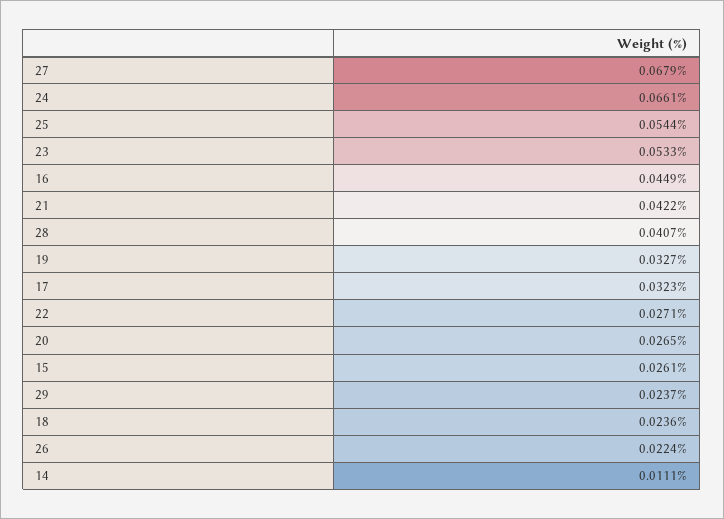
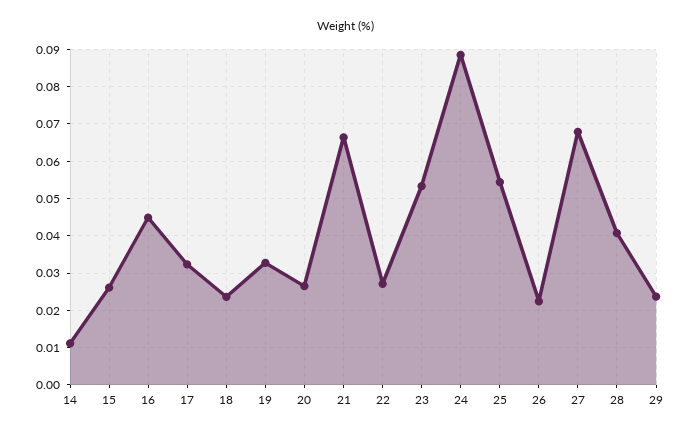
24: 0.0661 -> 0.088
21: 0.0422 -> 0.066

